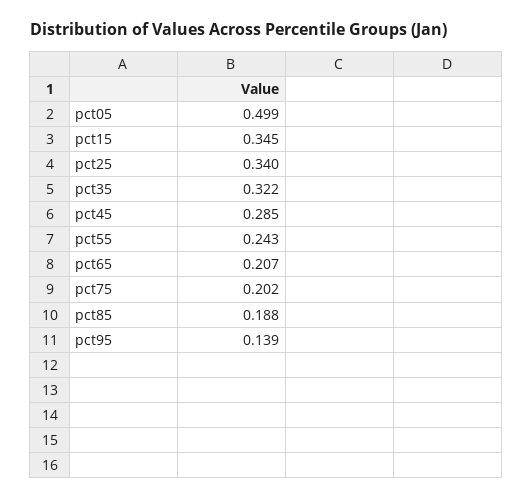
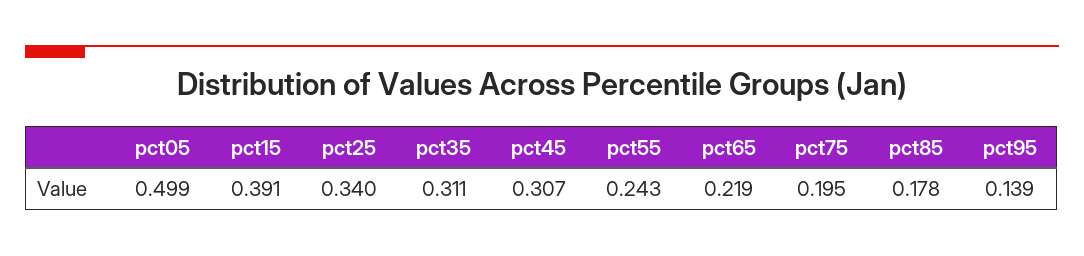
pct15: 0.345 -> 0.391
pct35: 0.322 -> 0.311
pct45: 0.285 -> 0.307
pct65: 0.207 -> 0.219
pct75: 0.202 -> 0.195
pct85: 0.188 -> 0.178

